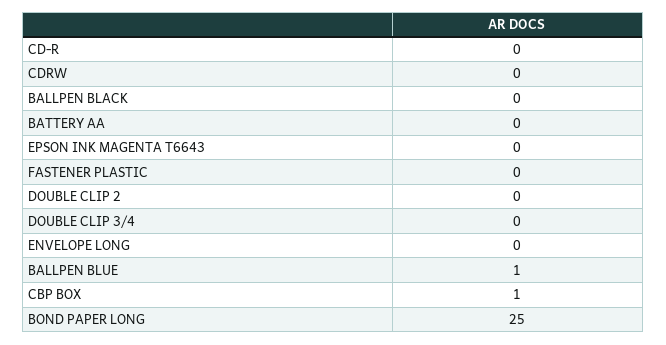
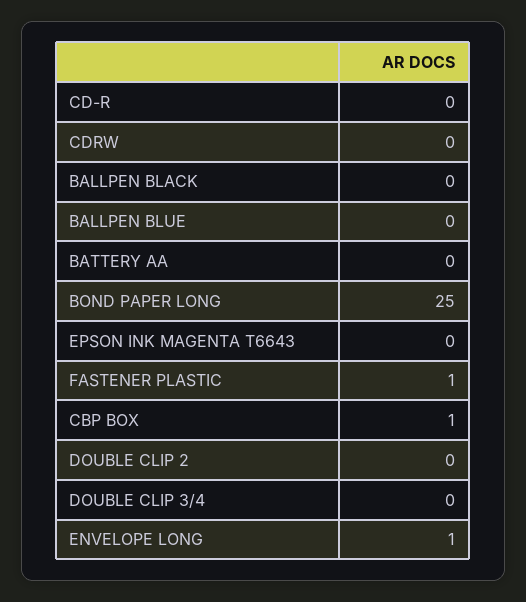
FASTENER PLASTIC: 0 -> 1
ENVELOPE LONG: 0 -> 1
BALLPEN BLUE: 1 -> 0

